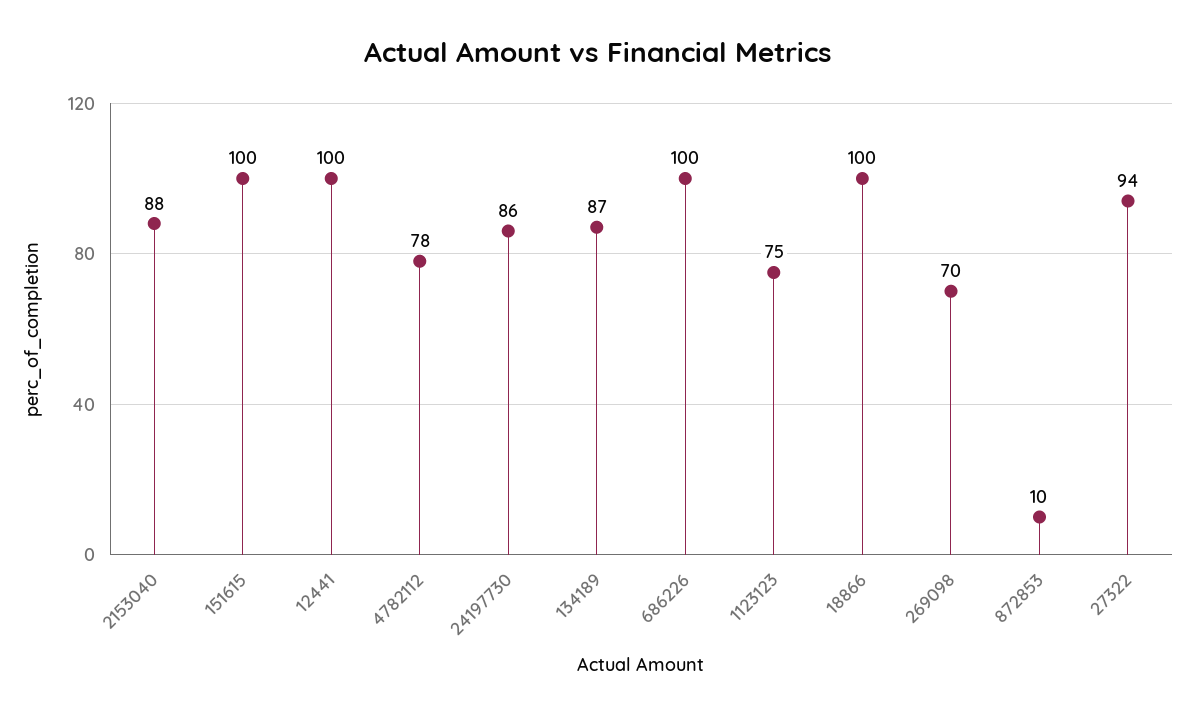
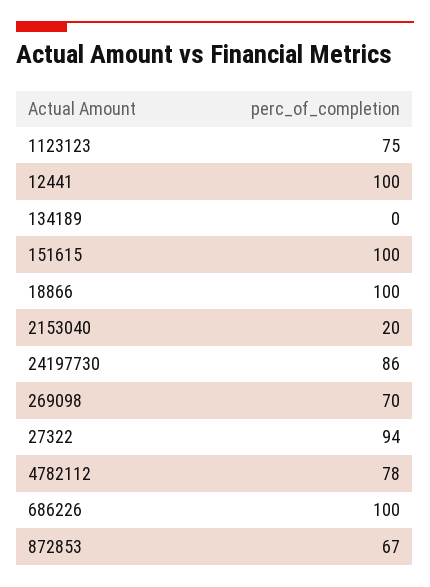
2153040: 88 -> 20
134189: 87 -> 0
872853: 10 -> 67

